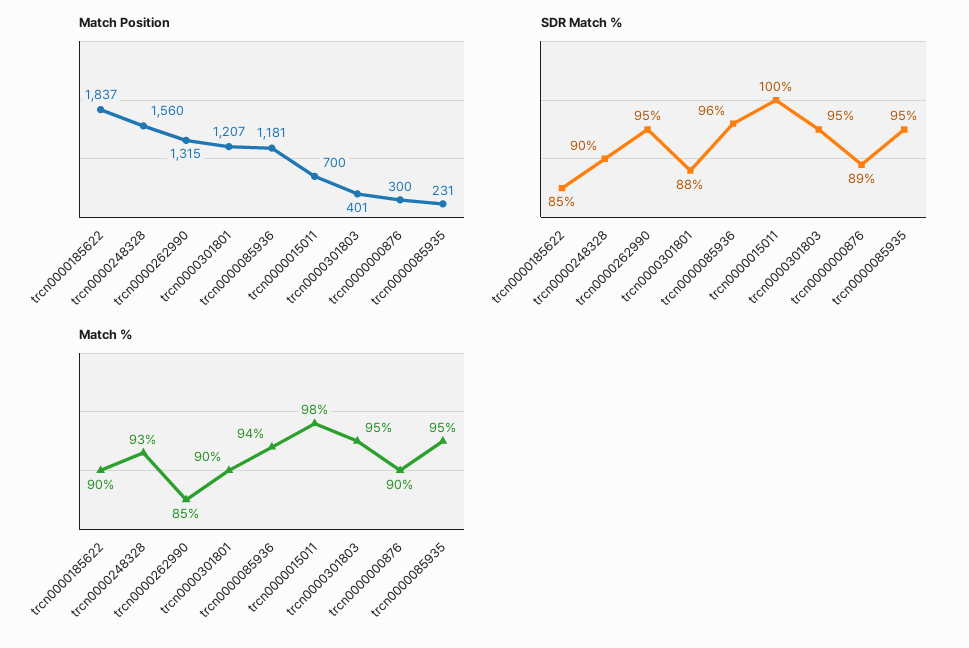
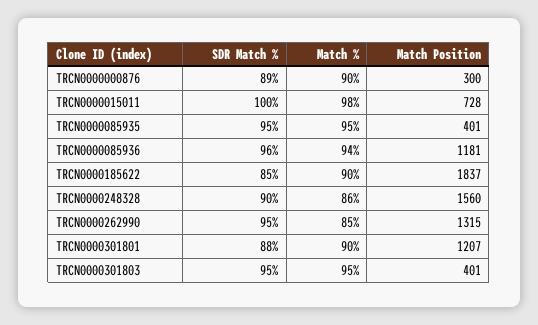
Match Position, trcn0000015011: 700 -> 728
Match Position, trcn0000085935: 231 -> 401
Match %, trcn0000248328: 93 -> 86

